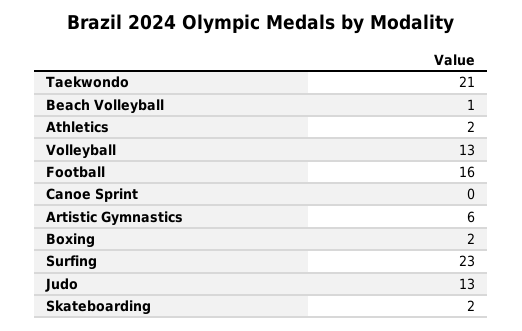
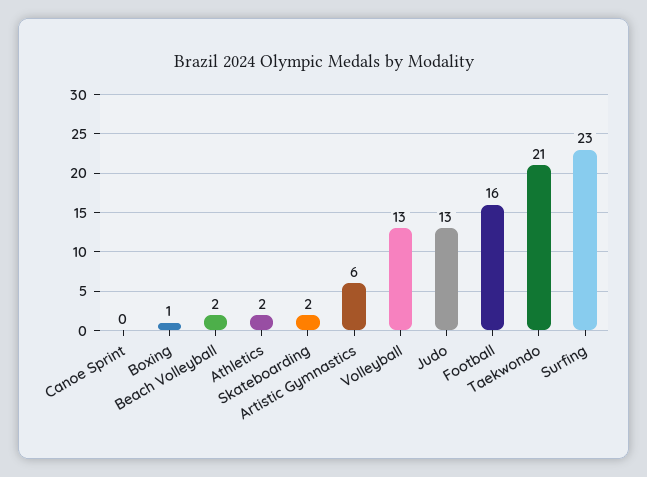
Beach Volleyball: 1 -> 2
Boxing: 2 -> 1

